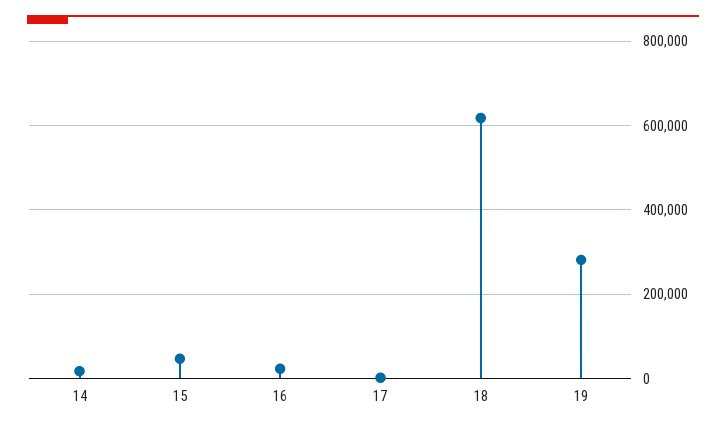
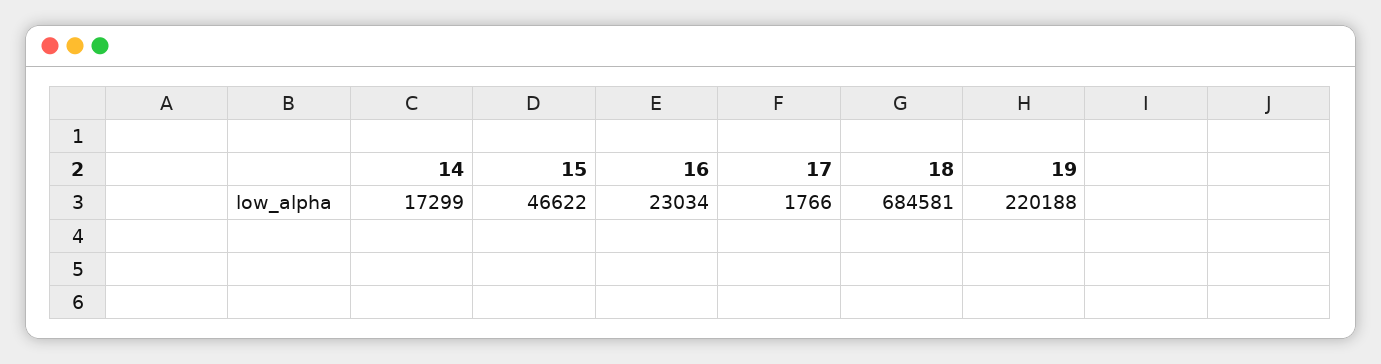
18: 620000 -> 684581
19: 280000 -> 220188

